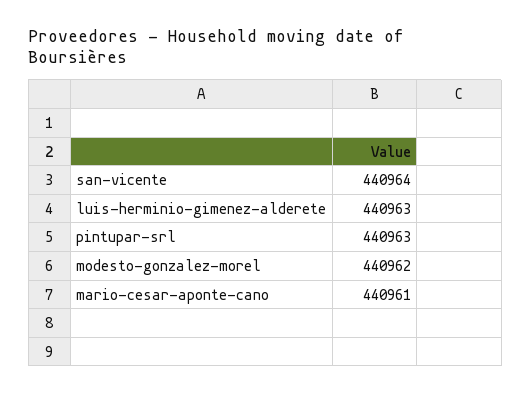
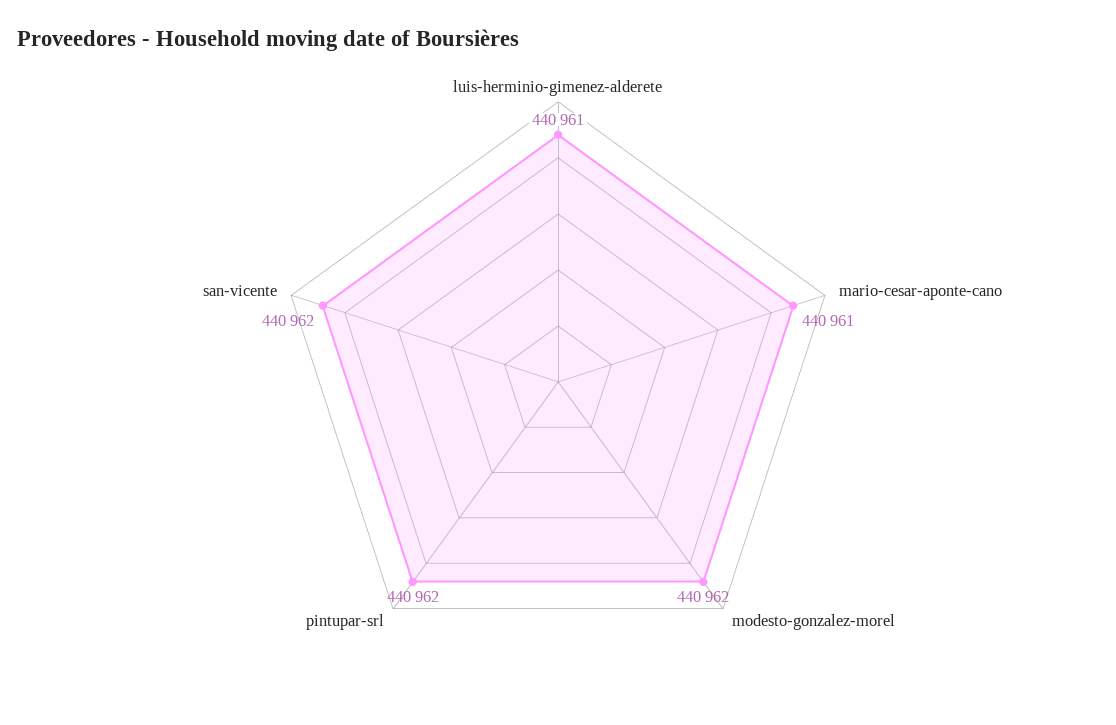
san-vicente: 440964 -> 440962
luis-herminio-gimenez-alderete: 440963 -> 440961
pintupar-srl: 440963 -> 440962

